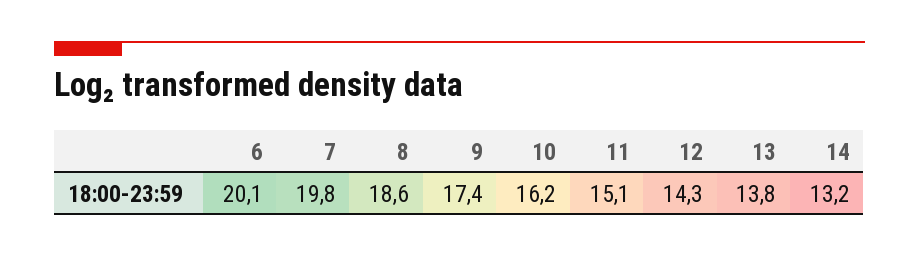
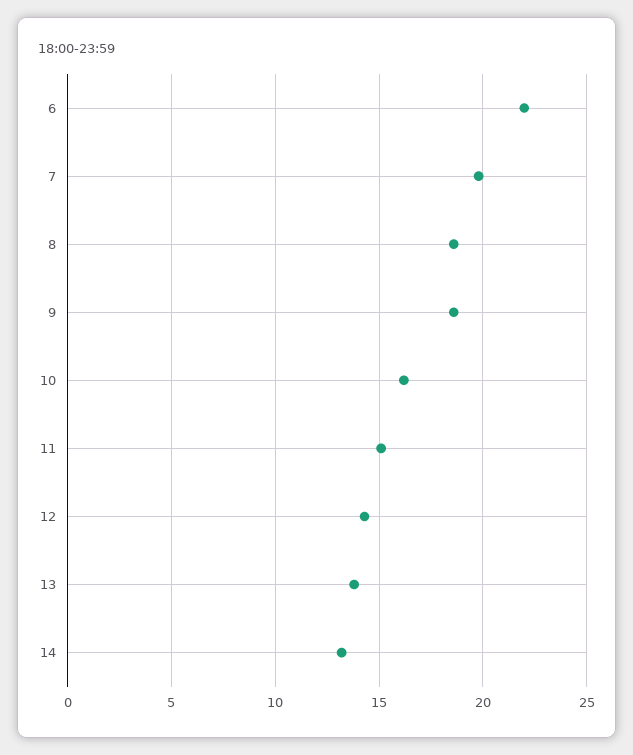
6: 20.1 -> 22
9: 17.4 -> 18.5

